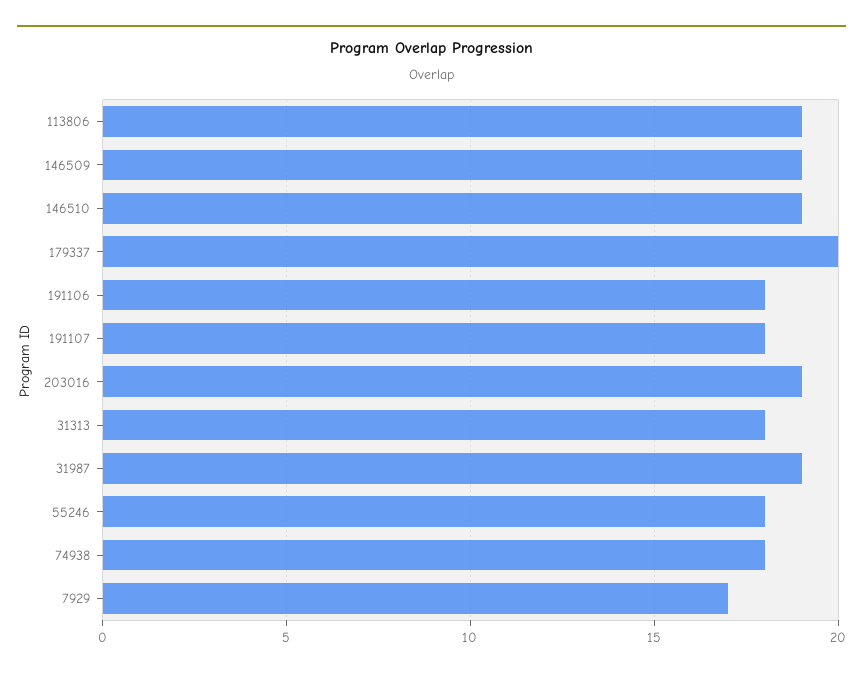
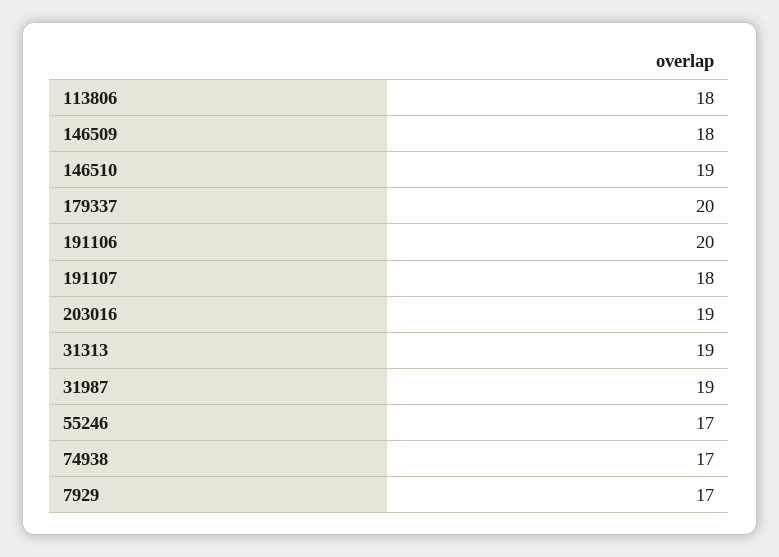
113806: 19 -> 18
146509: 19 -> 18
191106: 18 -> 20
31313: 18 -> 19
55246: 18 -> 17
74938: 18 -> 17

